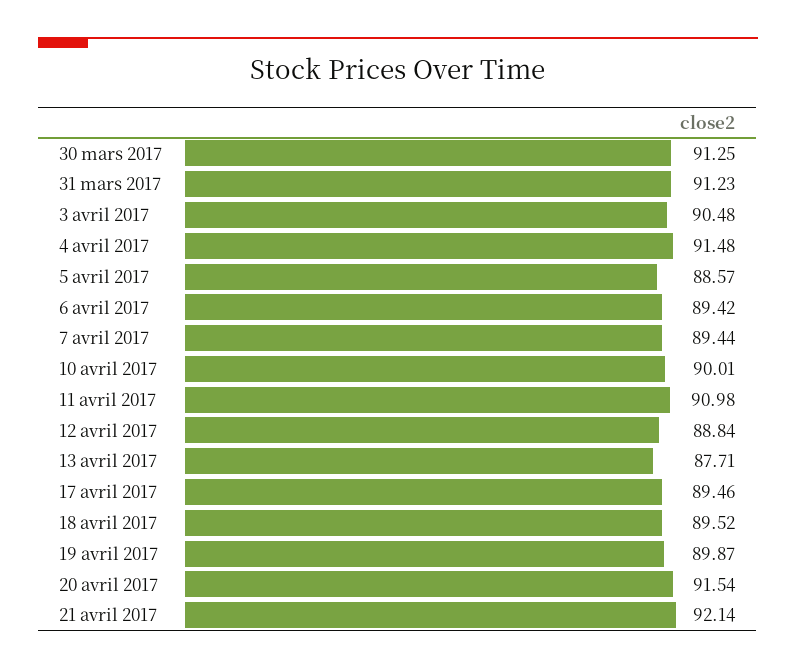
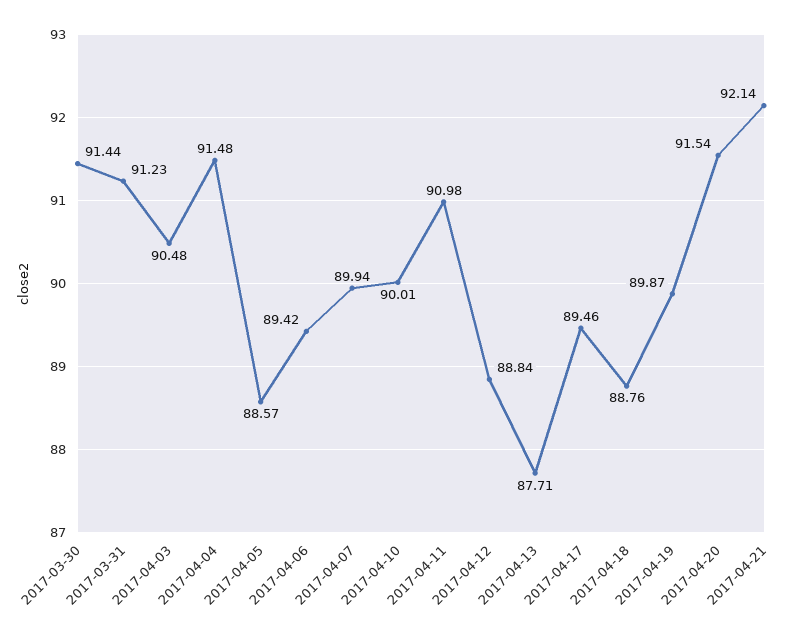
30 mars 2017: 91.25 -> 91.44
7 avril 2017: 89.44 -> 89.94
18 avril 2017: 89.52 -> 88.76

